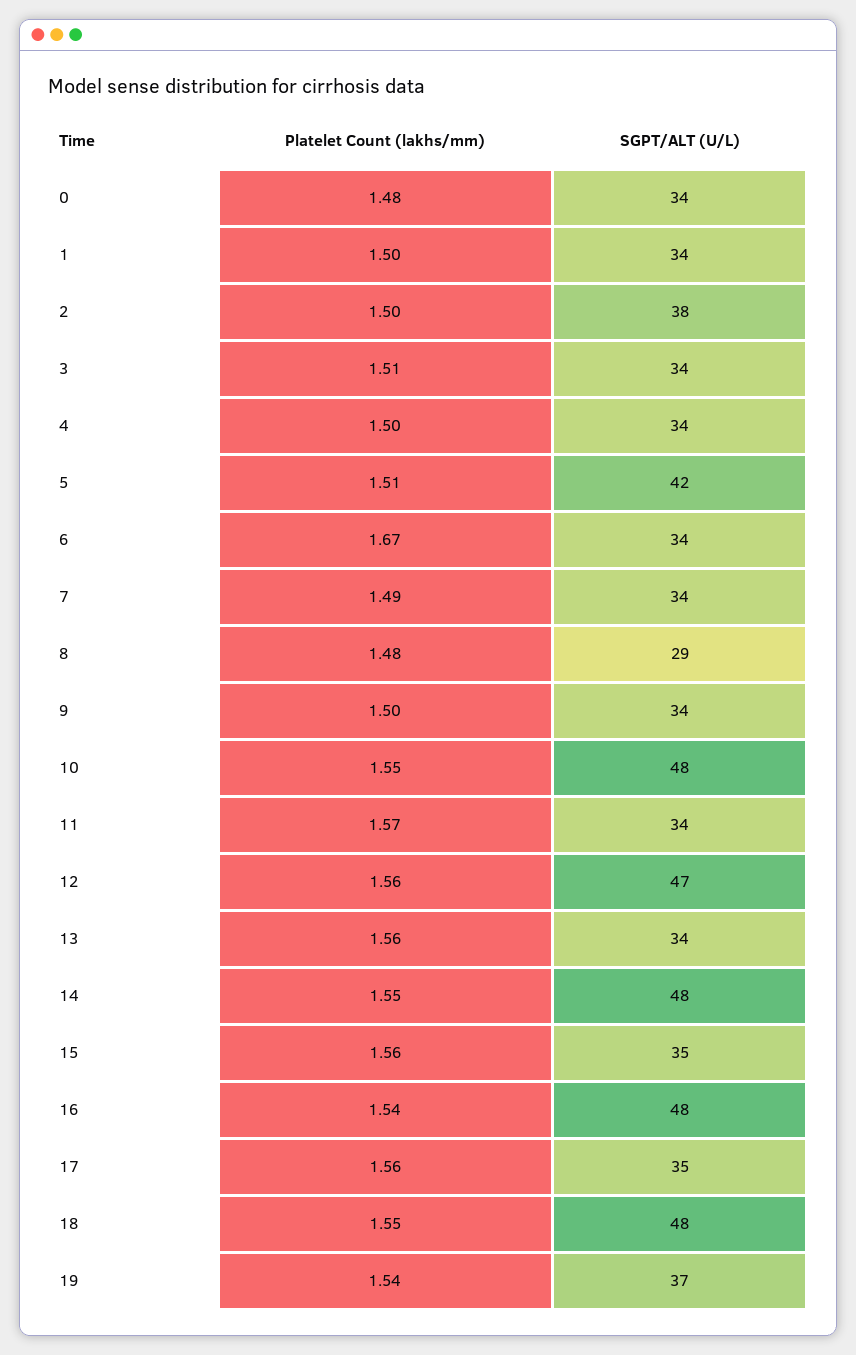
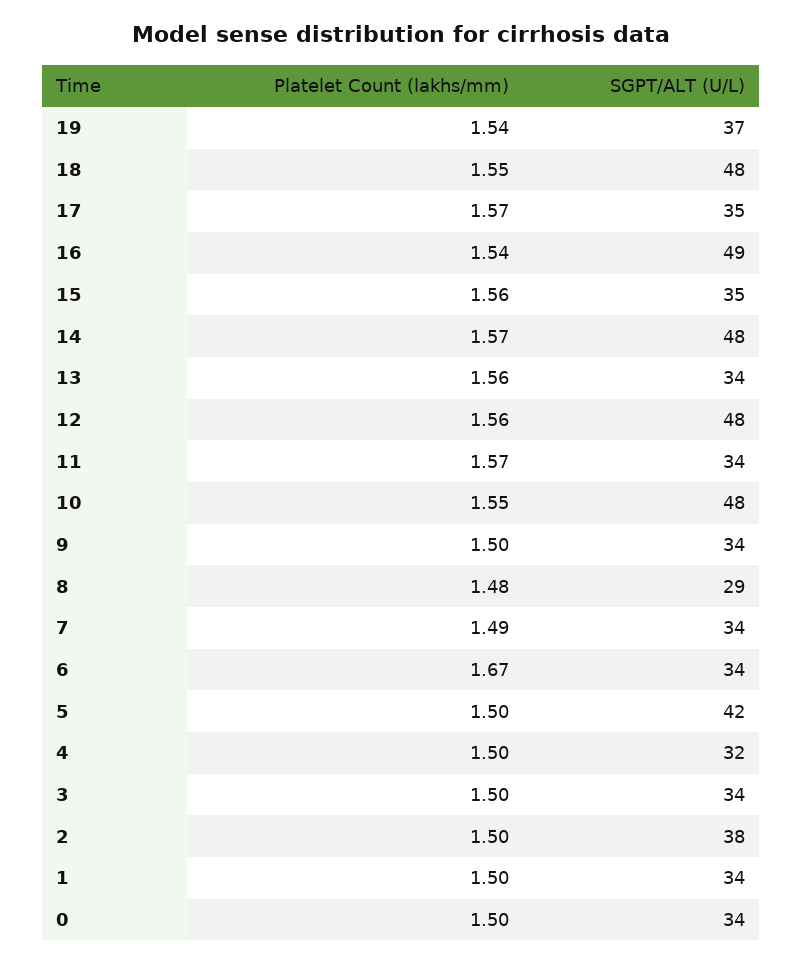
Platelet Count (lakhs/mm), 0: 1.48 -> 1.5
Platelet Count (lakhs/mm), 3: 1.51 -> 1.5
SGPT/ALT (U/L), 4: 34 -> 32
Platelet Count (lakhs/mm), 5: 1.51 -> 1.5
SGPT/ALT (U/L), 12: 47 -> 48
Platelet Count (lakhs/mm), 14: 1.55 -> 1.57
SGPT/ALT (U/L), 16: 48 -> 49
Platelet Count (lakhs/mm), 17: 1.56 -> 1.57

